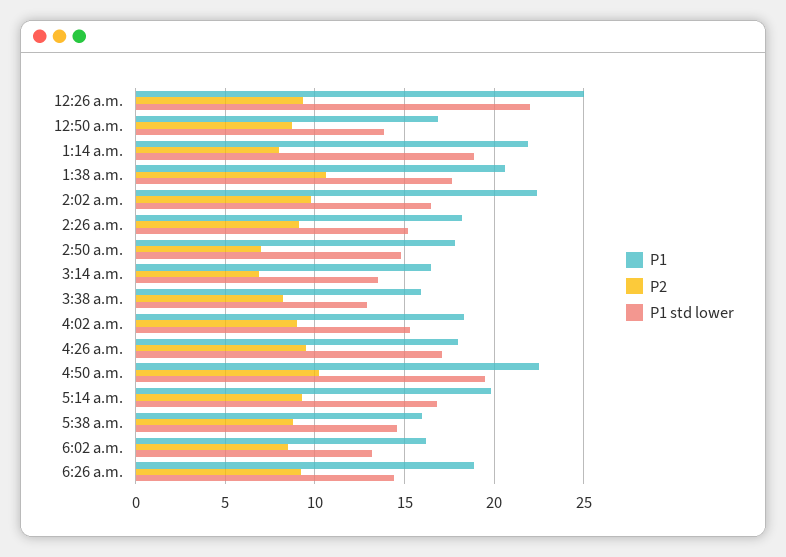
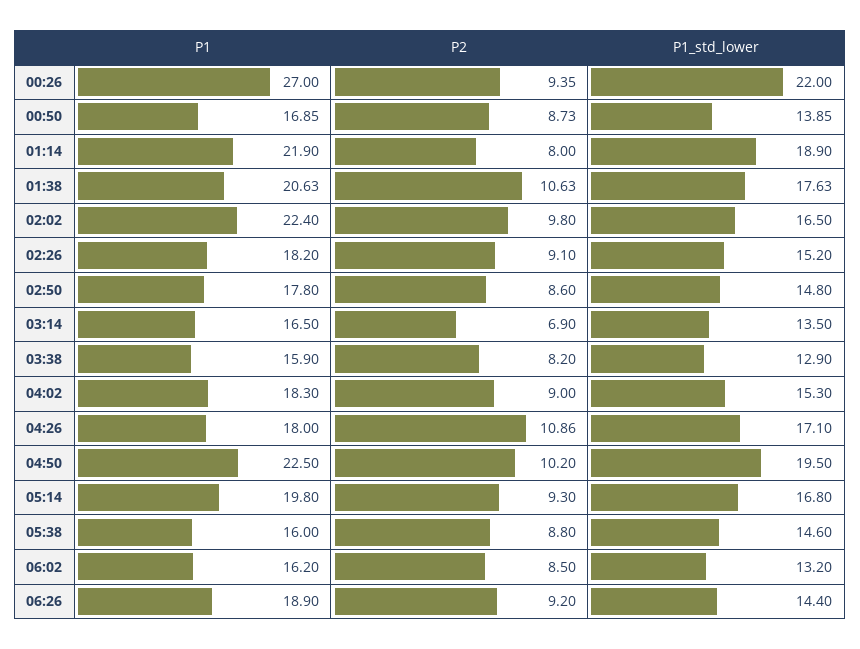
P1, 12:26 a.m.: 25 -> 27
P2, 2:50 a.m.: 7 -> 8.6
P2, 4:26 a.m.: 9.5 -> 10.86

